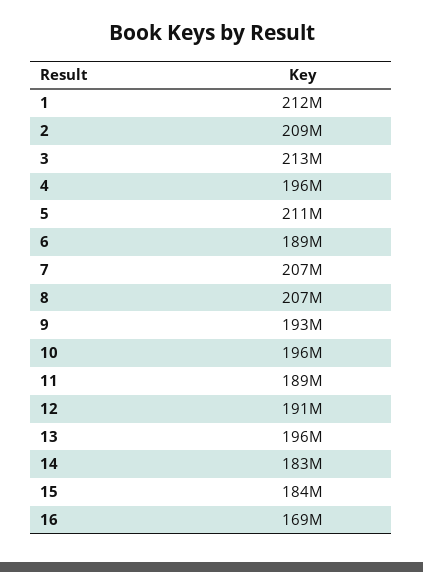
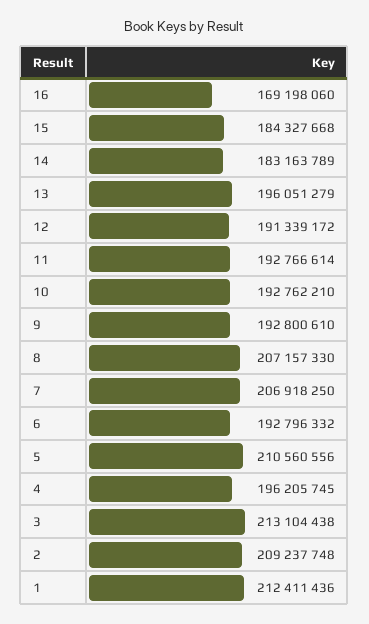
6: 189000000 -> 192796332
10: 196000000 -> 192762210
11: 189000000 -> 192766614

